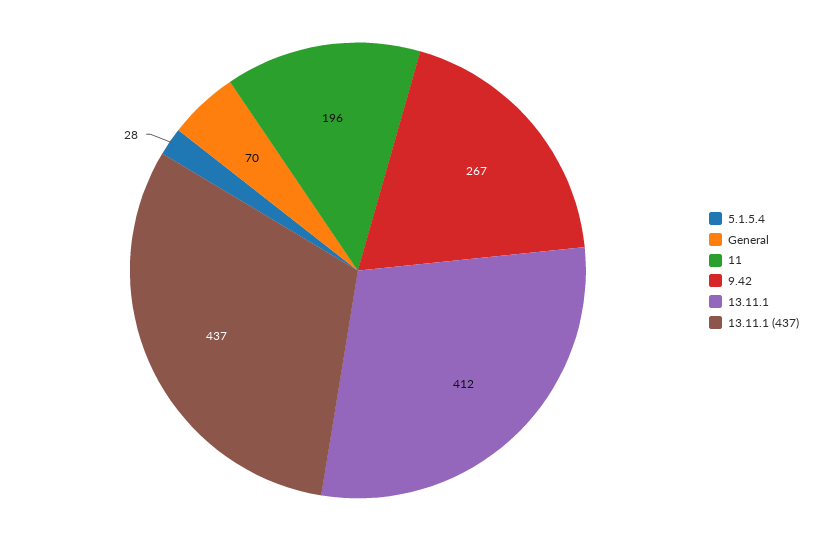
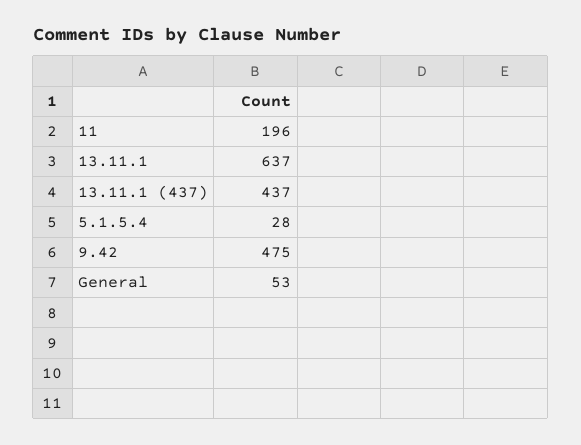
General: 70 -> 53
9.42: 267 -> 475
13.11.1: 412 -> 637

